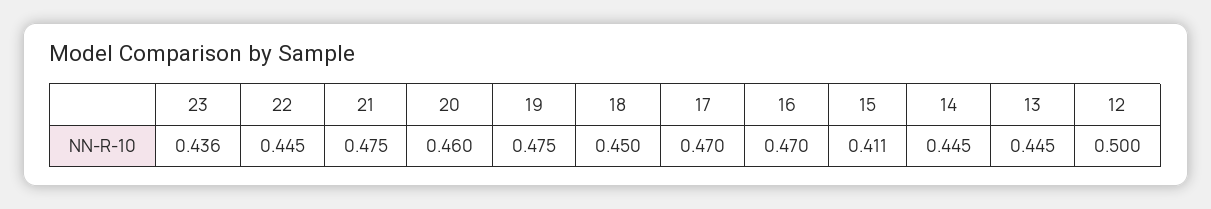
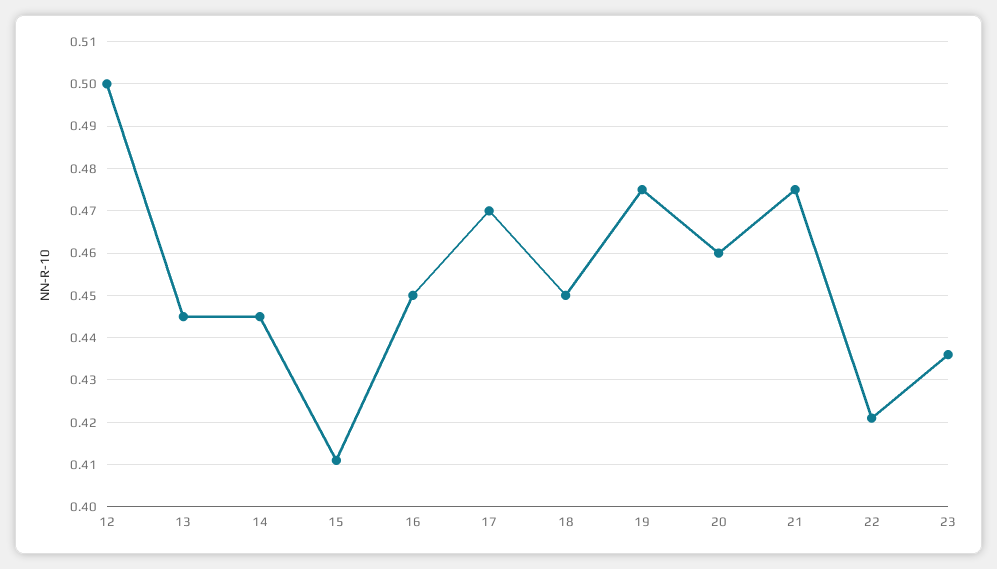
22: 0.445 -> 0.42
16: 0.47 -> 0.45

